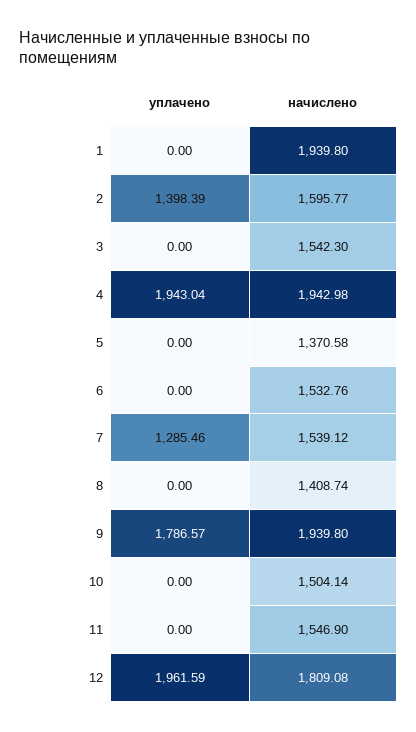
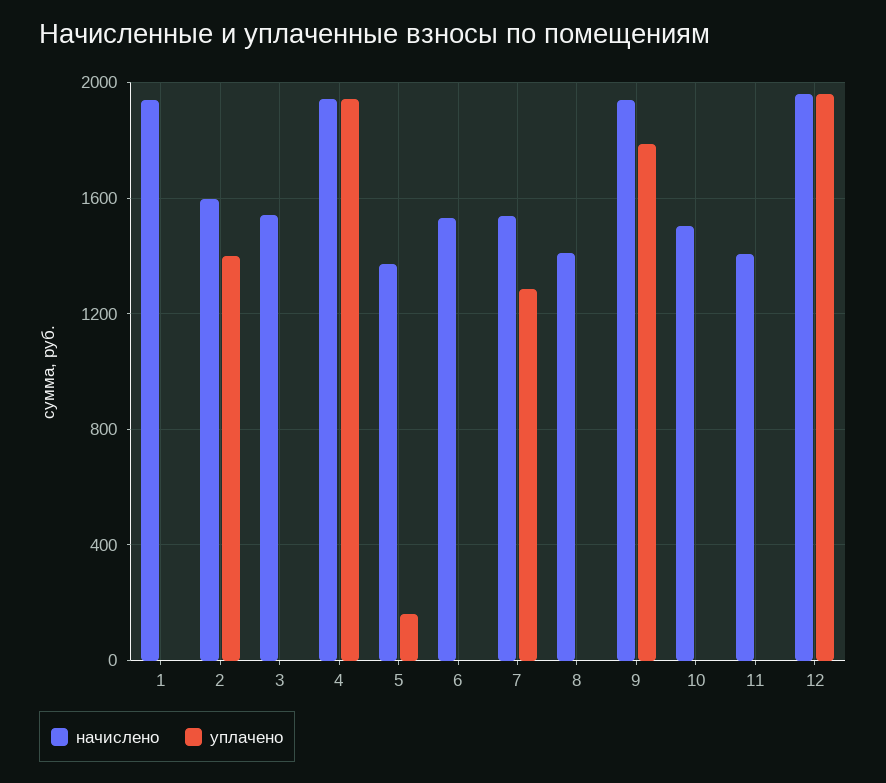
уплачено, 5: 0 -> 150
начислено, 11: 1546.9 -> 1400
начислено, 12: 1809.08 -> 1950

